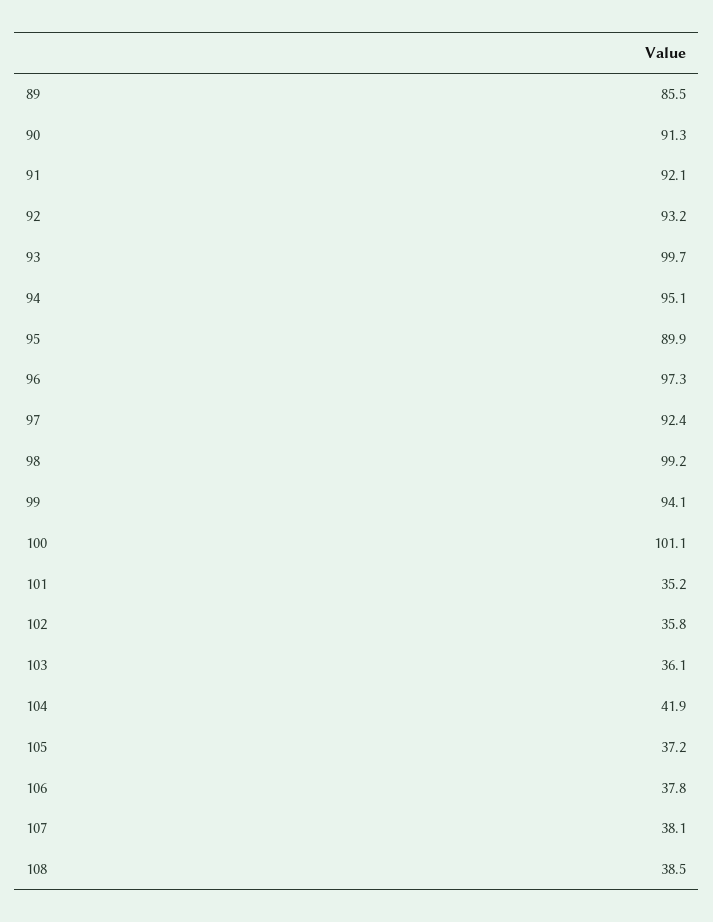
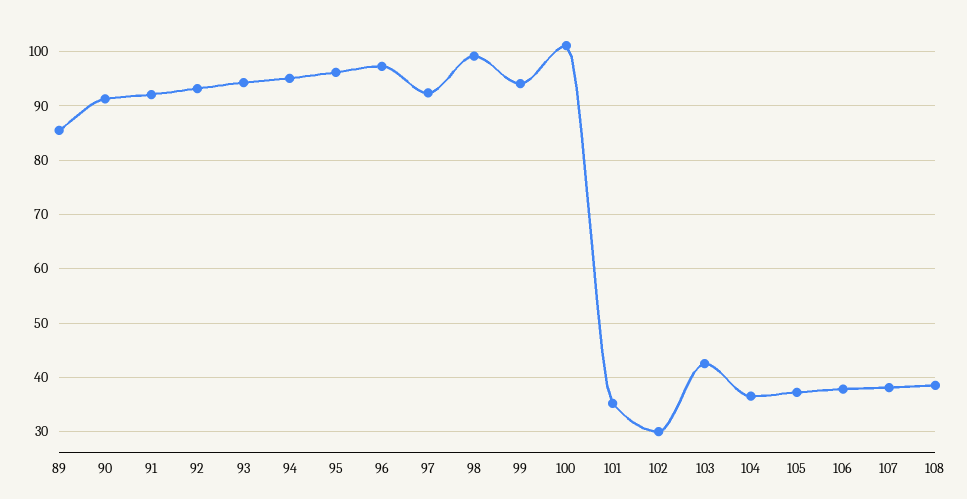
93: 99.7 -> 94
95: 89.9 -> 96
102: 35.8 -> 30
103: 36.1 -> 42
104: 41.9 -> 36

